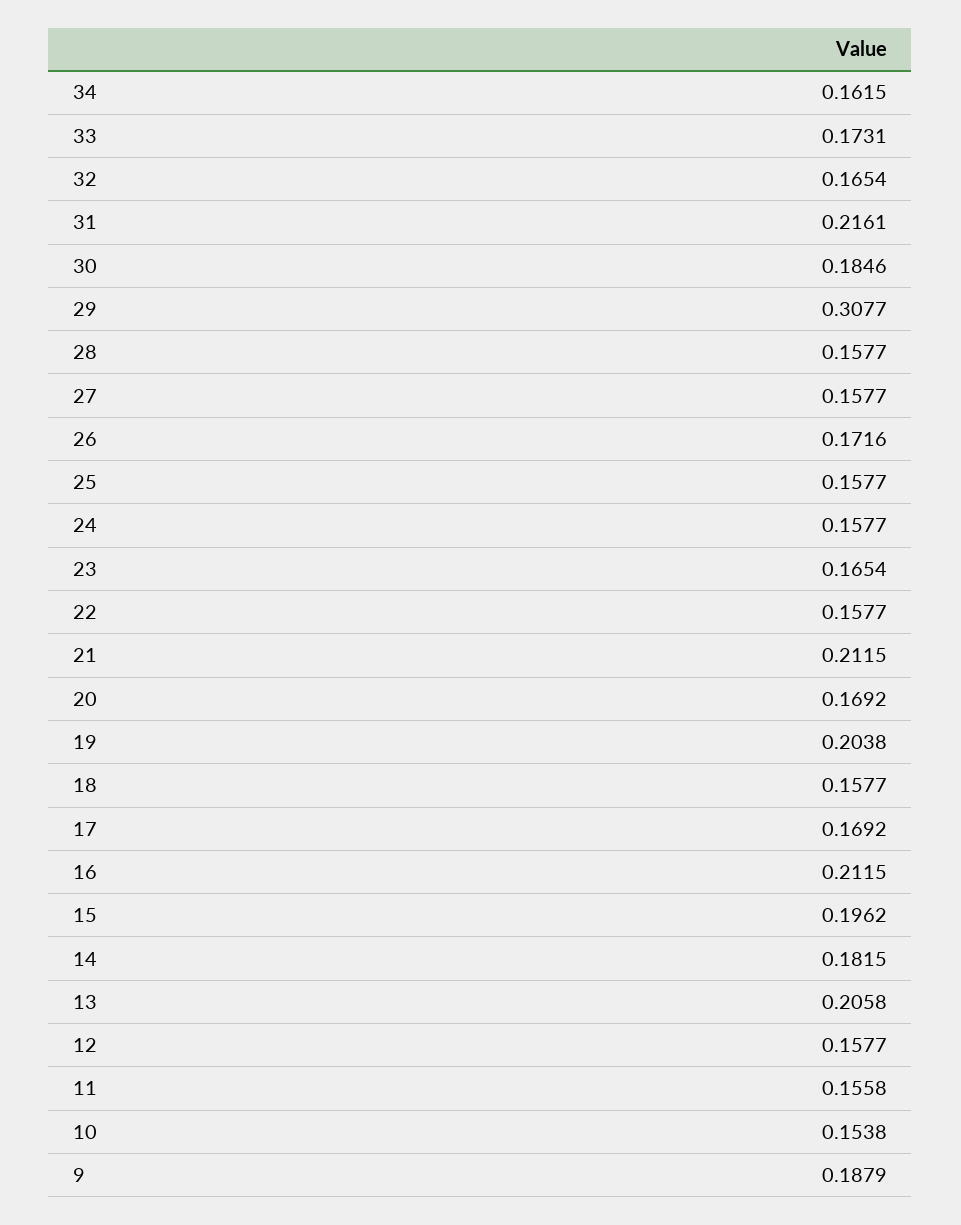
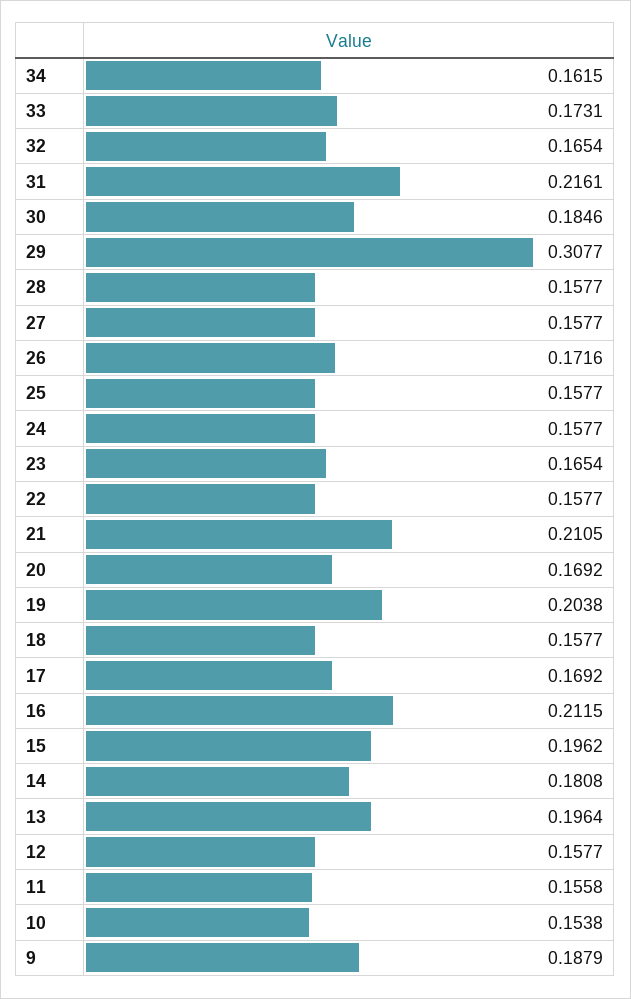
21: 0.2115 -> 0.2105
14: 0.1815 -> 0.1808
13: 0.2058 -> 0.1964

